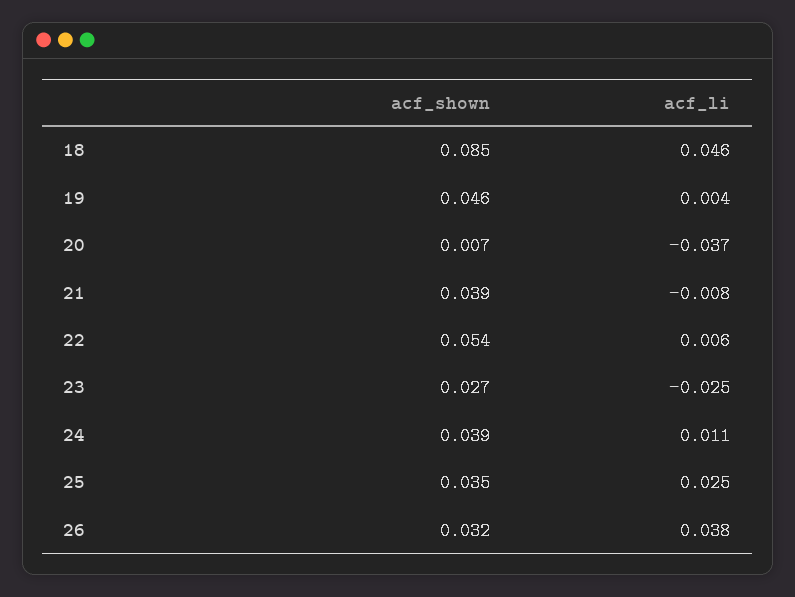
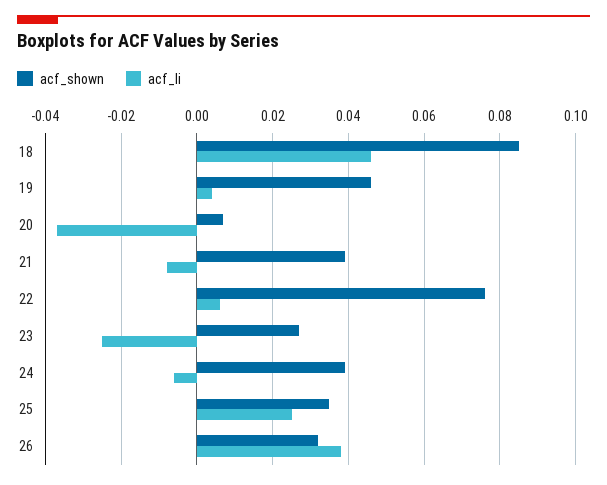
acf_shown, 22: 0.054 -> 0.075
acf_li, 24: 0.011 -> -0.005

